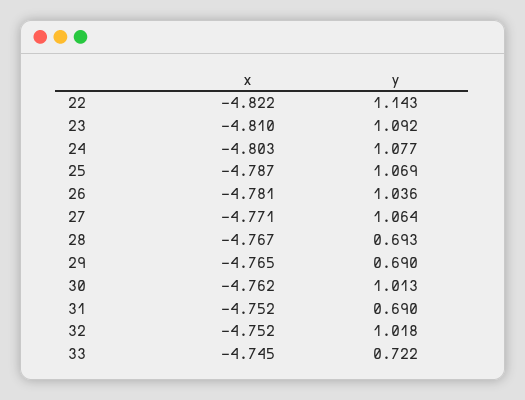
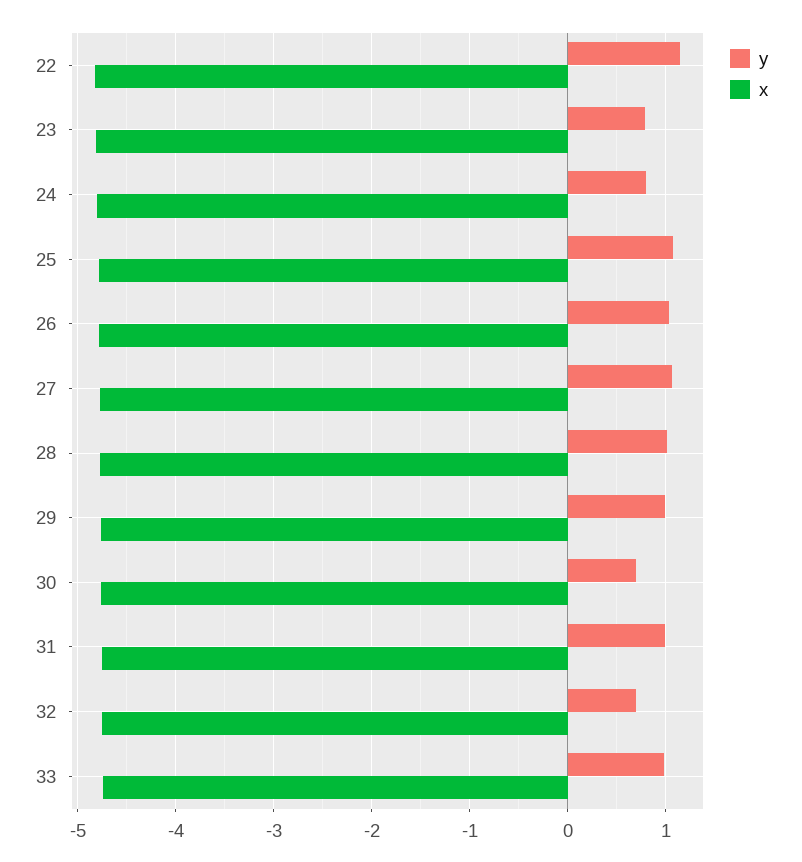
y, 23: 1.092 -> 0.8
y, 24: 1.077 -> 0.8
y, 28: 0.693 -> 1
y, 29: 0.69 -> 1
y, 30: 1.013 -> 0.7
y, 31: 0.69 -> 1
y, 32: 1.018 -> 0.7
y, 33: 0.722 -> 1

